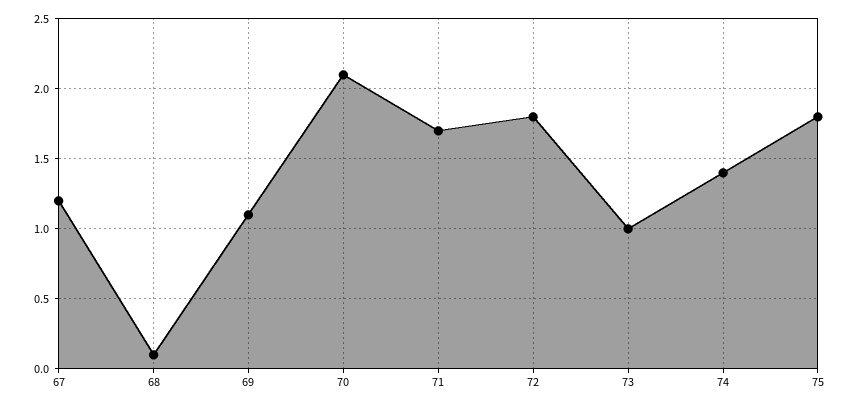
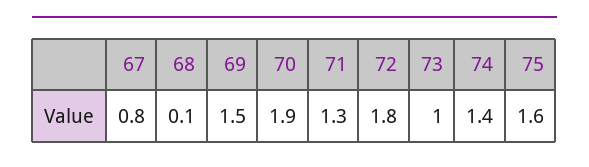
67: 1.2 -> 0.8
69: 1.1 -> 1.5
70: 2.1 -> 1.9
71: 1.7 -> 1.3
75: 1.8 -> 1.6

